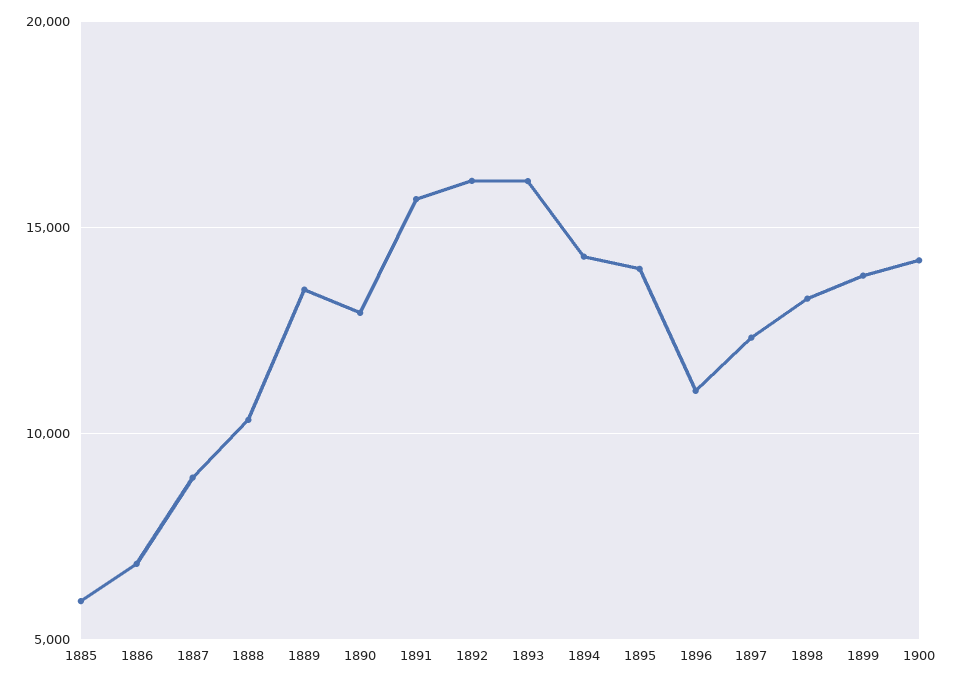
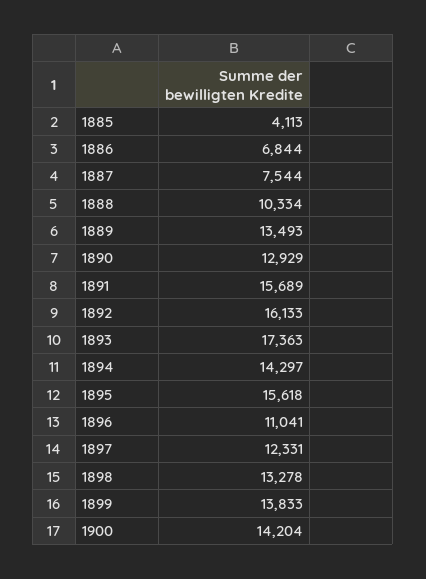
1885: 6000 -> 4113
1887: 9000 -> 7544
1893: 16000 -> 17363
1895: 14000 -> 15618

